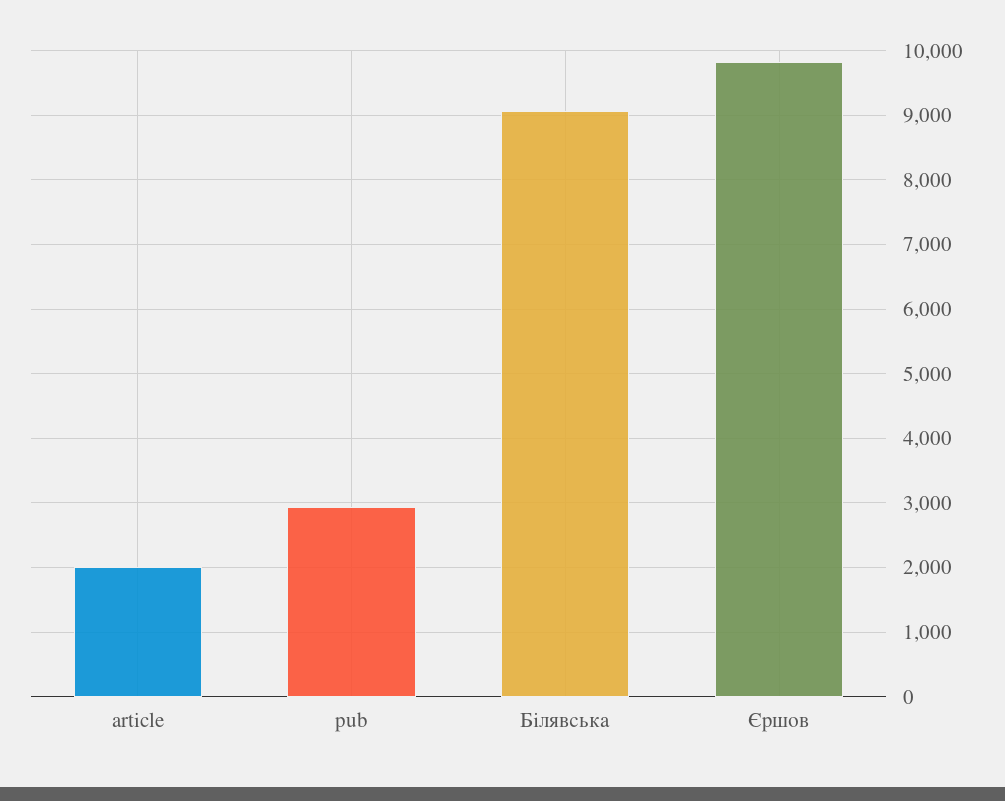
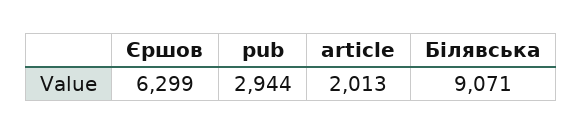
Єршов: 9800 -> 6299

